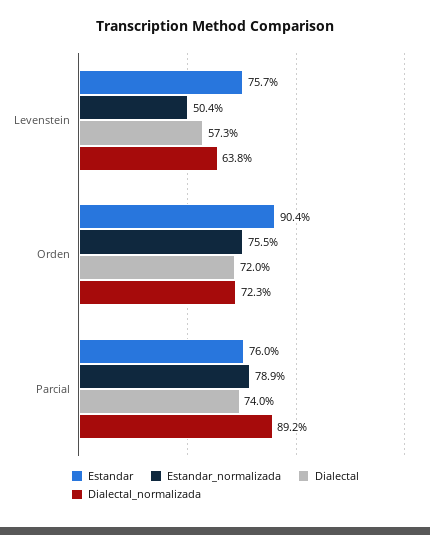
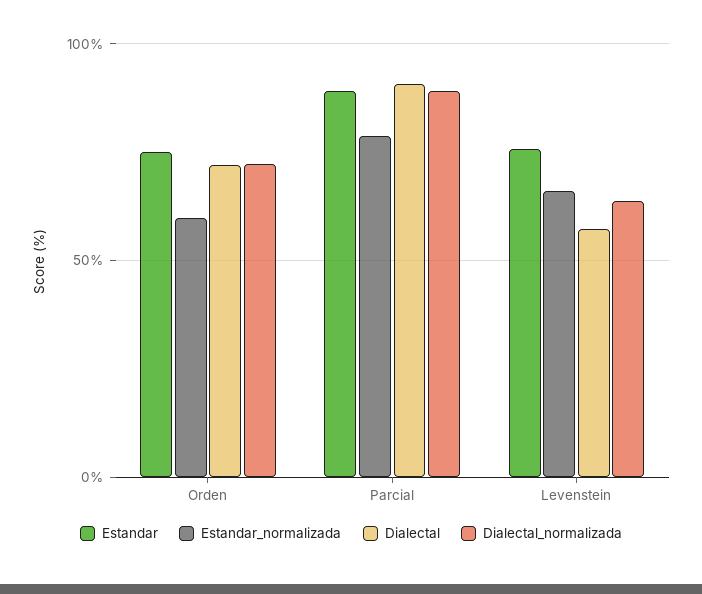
Estandar_normalizada, Levenstein: 50.4 -> 65
Estandar, Orden: 90.4 -> 75
Estandar_normalizada, Orden: 75.5 -> 60
Estandar, Parcial: 76 -> 90
Dialectal, Parcial: 74 -> 90

